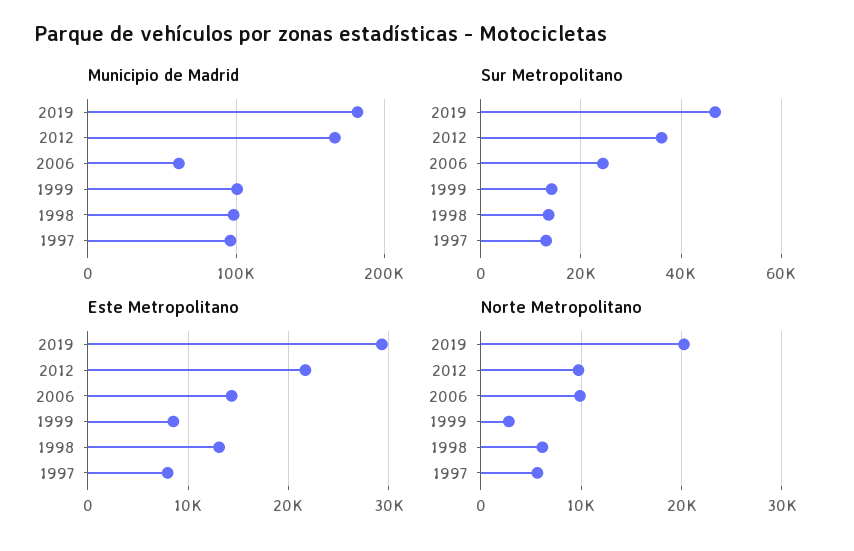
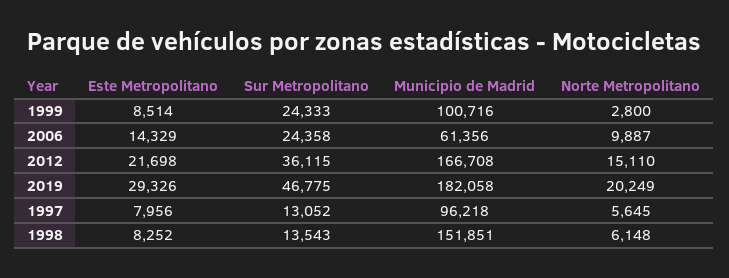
Municipio de Madrid, 1998: 100000 -> 151851
Sur Metropolitano, 1999: 14000 -> 24333
Este Metropolitano, 1998: 13000 -> 8252
Norte Metropolitano, 2012: 10000 -> 15110

